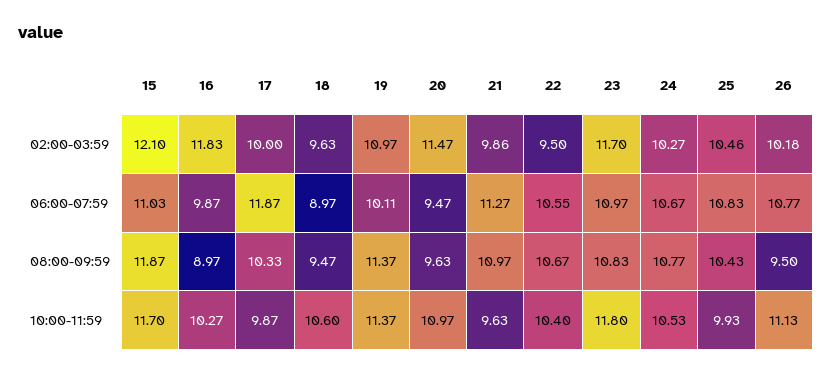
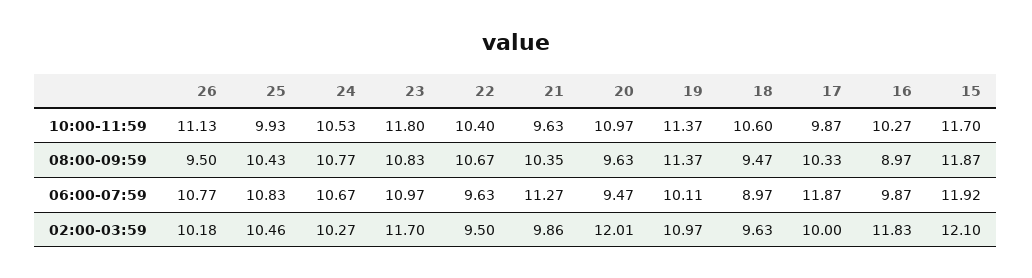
20, 02:00-03:59: 11.47 -> 12.01
15, 06:00-07:59: 11.03 -> 11.92
22, 06:00-07:59: 10.55 -> 9.63
21, 08:00-09:59: 10.97 -> 10.35

